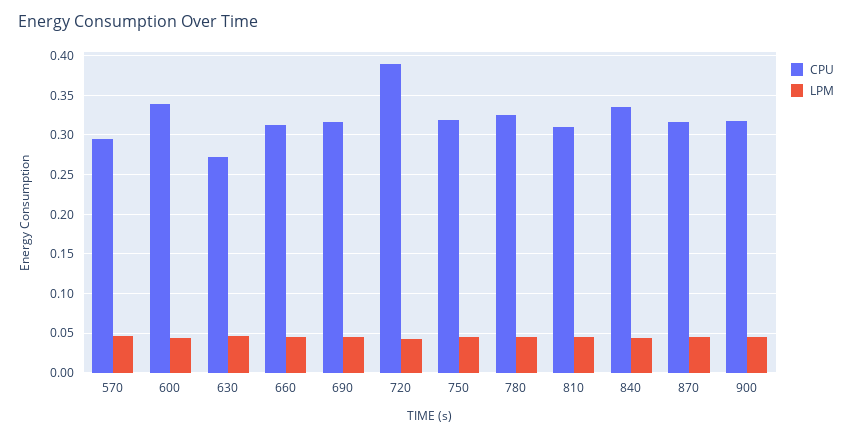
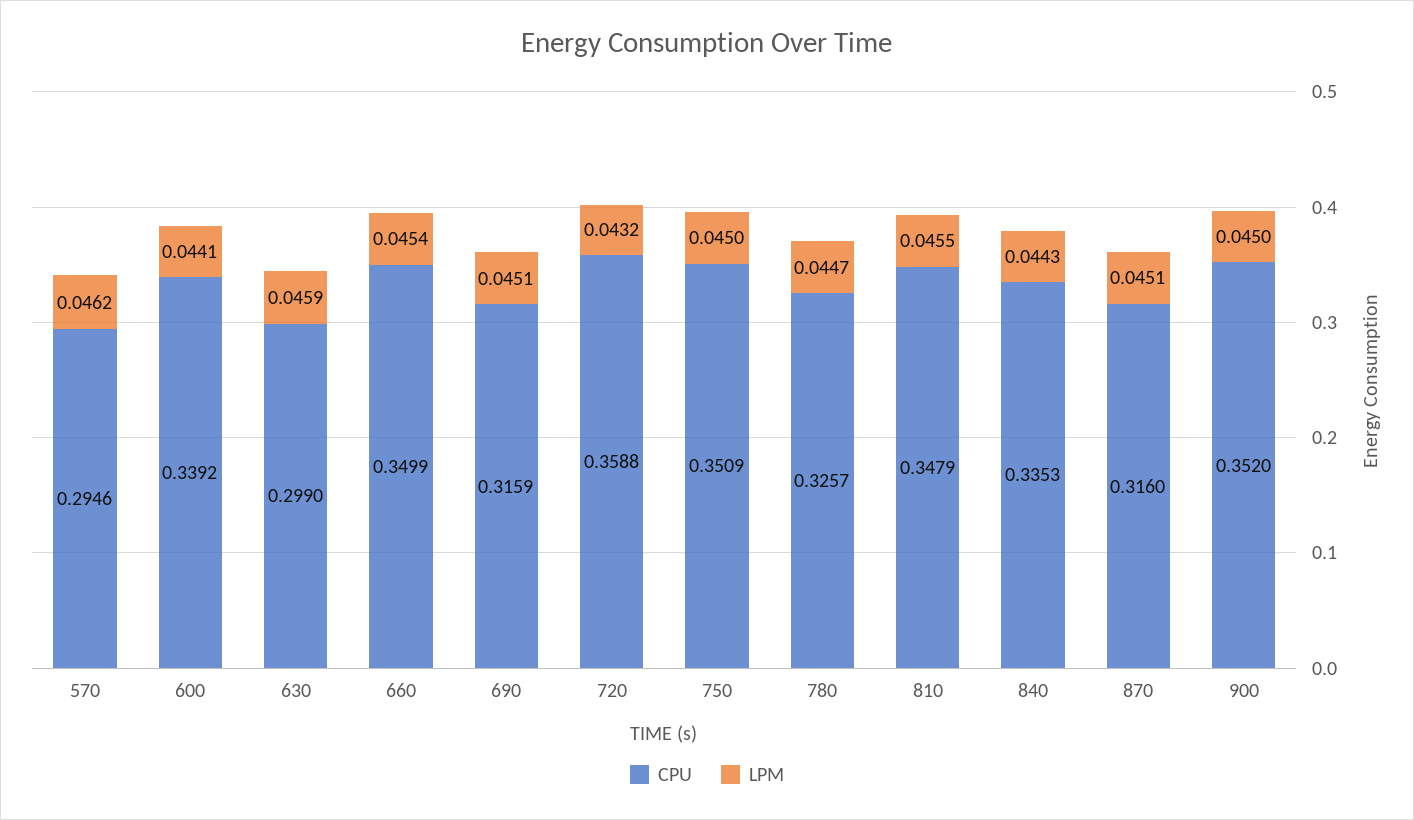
CPU, 630: 0.27 -> 0.299
CPU, 660: 0.31 -> 0.3499
CPU, 720: 0.39 -> 0.3588
CPU, 750: 0.32 -> 0.3509
CPU, 810: 0.31 -> 0.3479
CPU, 900: 0.32 -> 0.352

